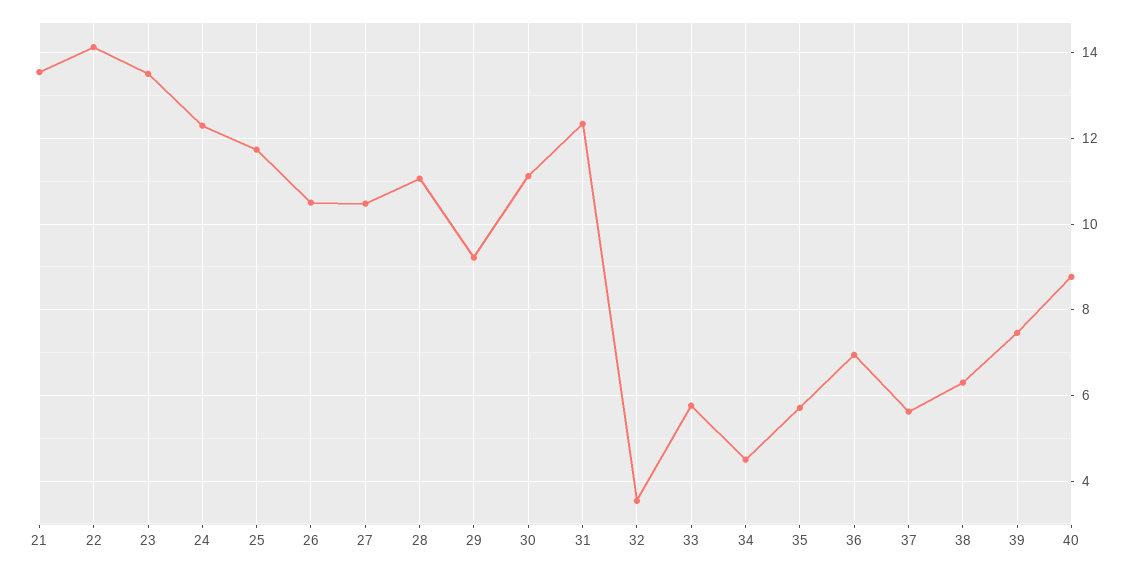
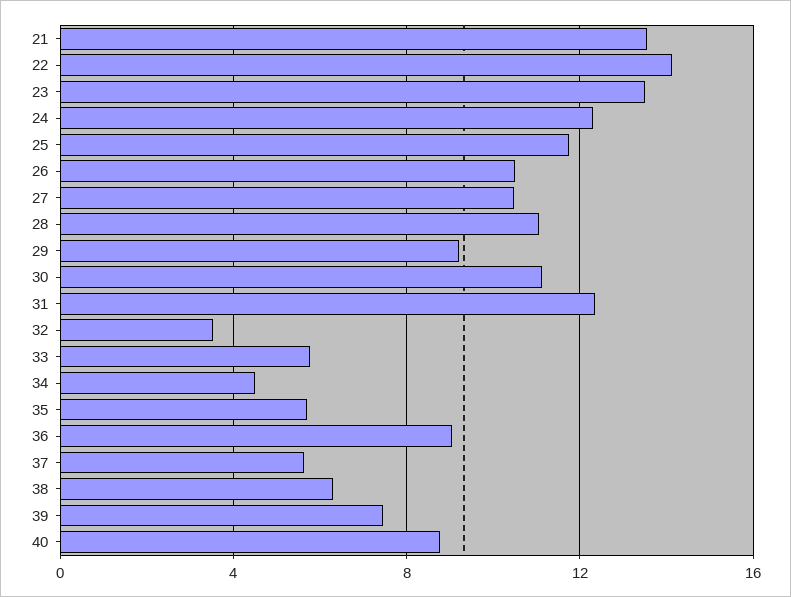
36: 7 -> 9

